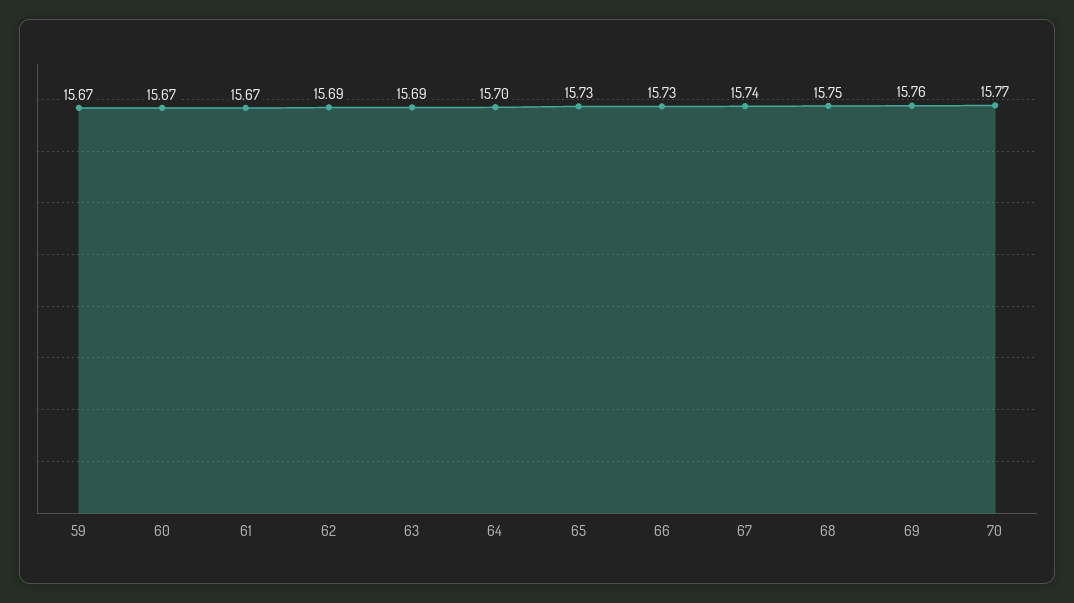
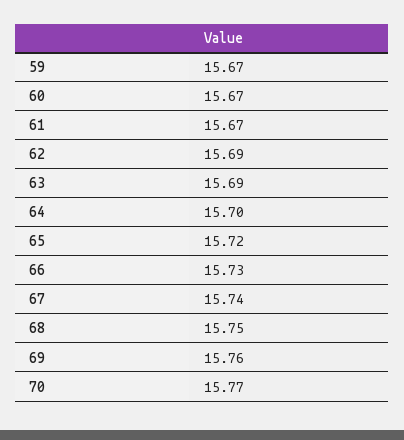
65: 15.73 -> 15.72

